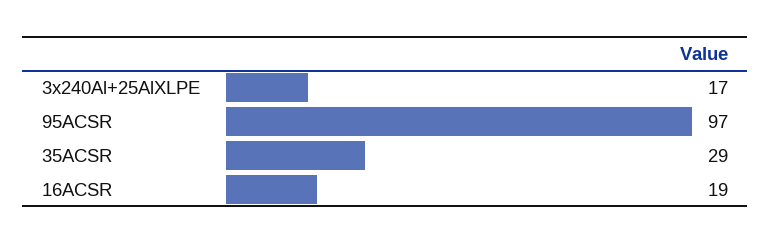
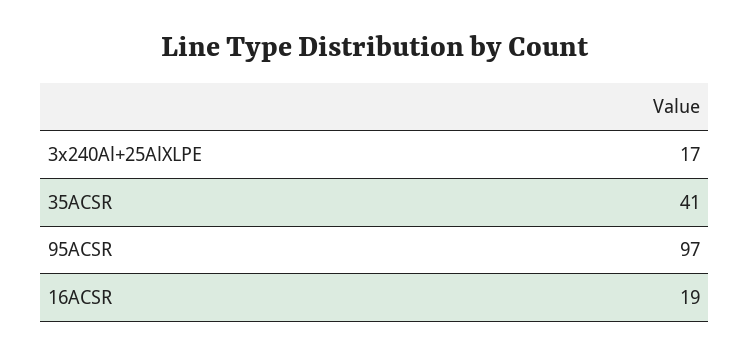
35ACSR: 29 -> 41

